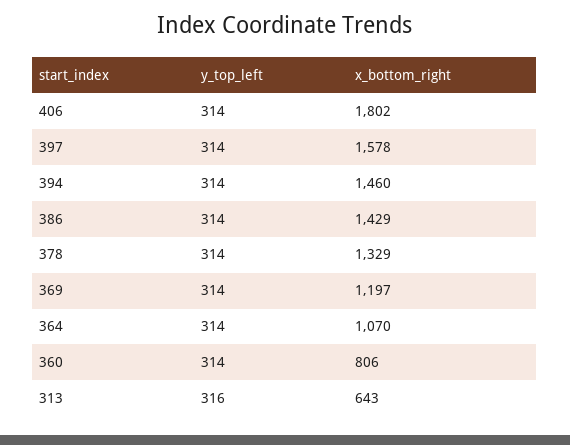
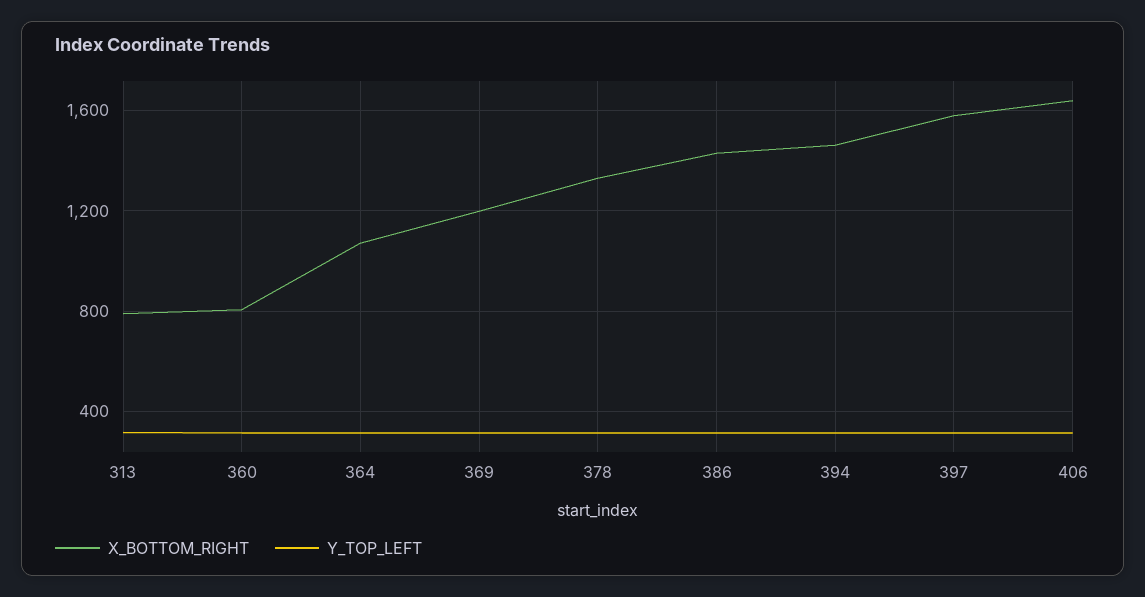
x_bottom_right, 406: 1802 -> 1650
x_bottom_right, 313: 643 -> 800

